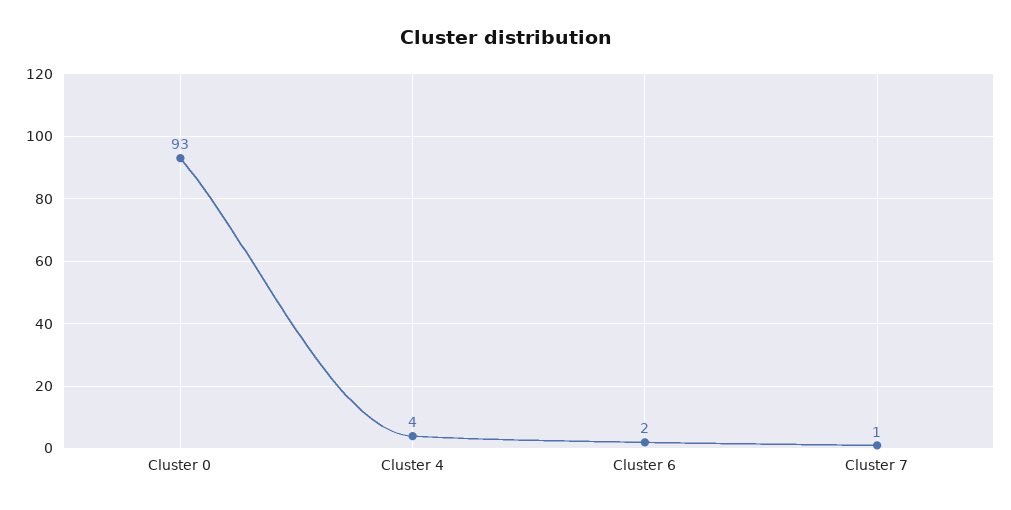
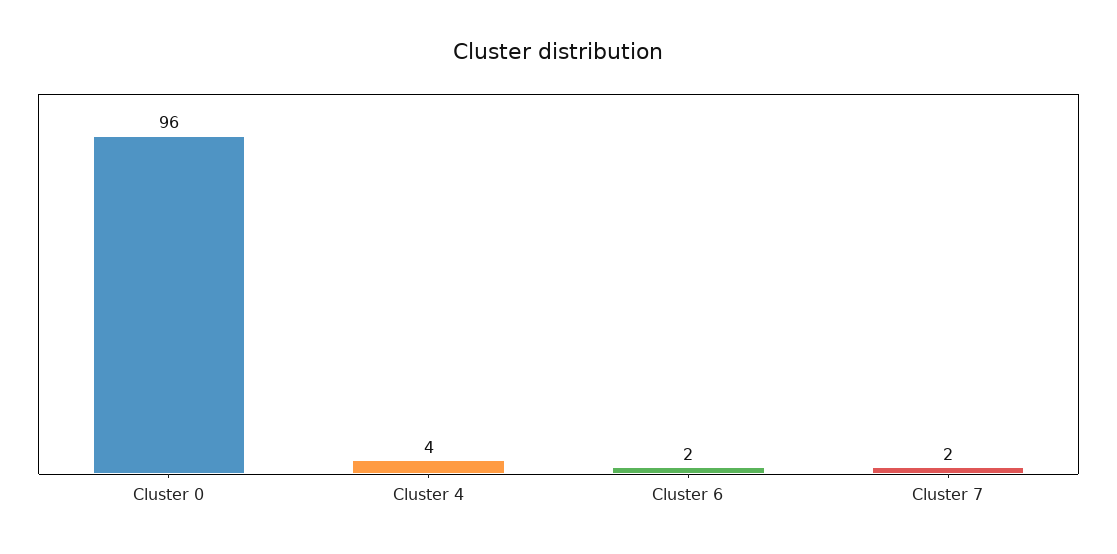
Cluster 0: 93 -> 96
Cluster 7: 1 -> 2

